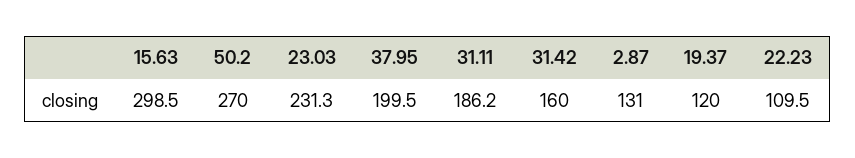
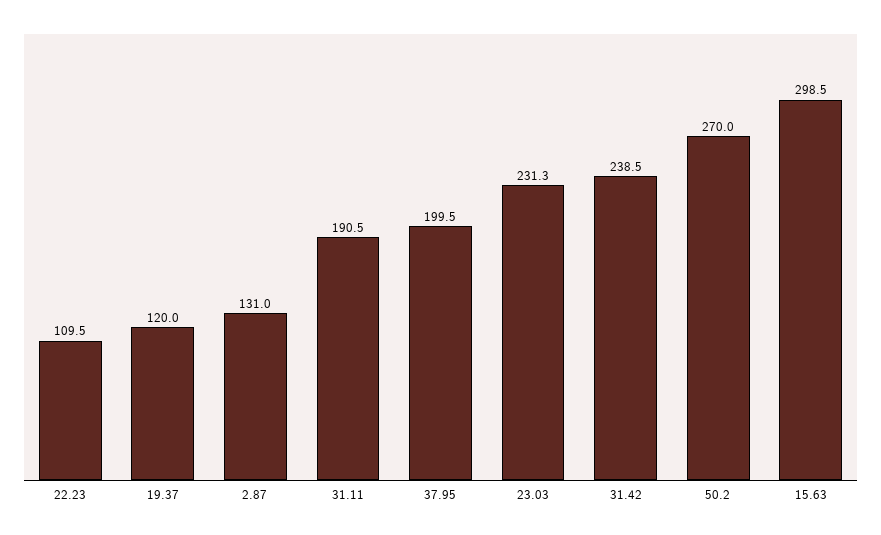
31.11: 186.2 -> 190.5
31.42: 160 -> 238.5

